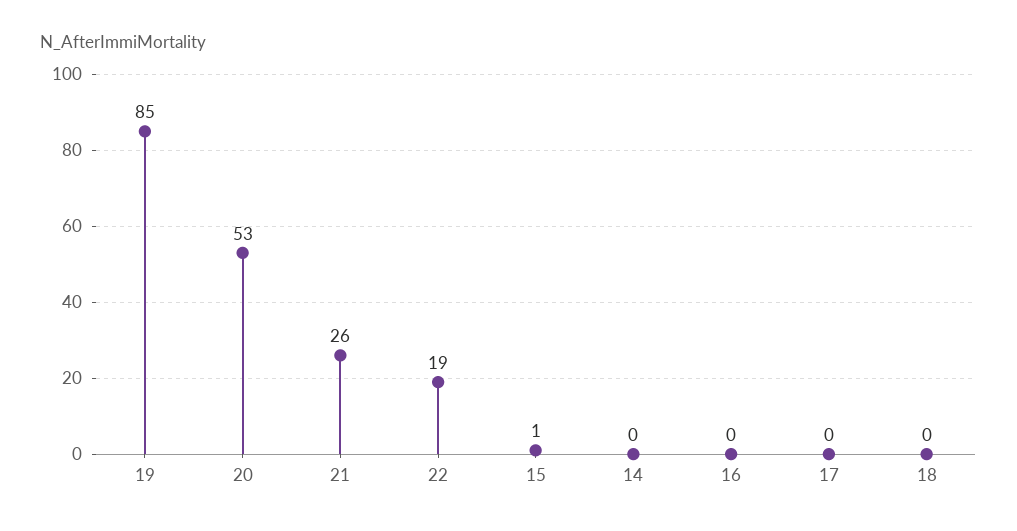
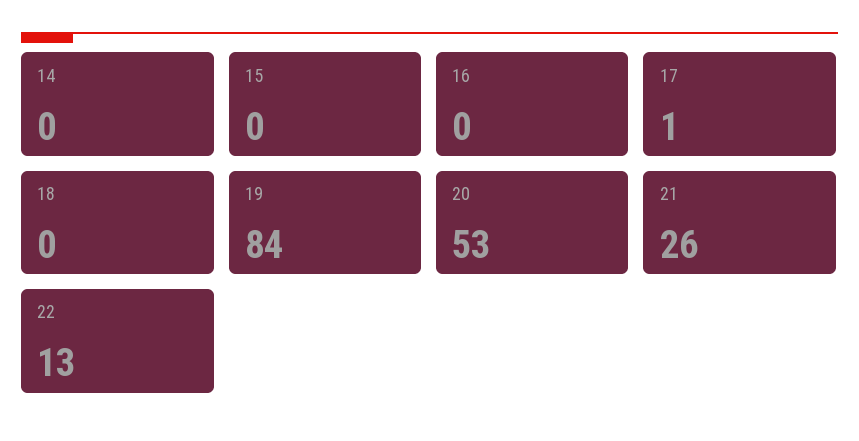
19: 85 -> 84
22: 19 -> 13
15: 1 -> 0
17: 0 -> 1

